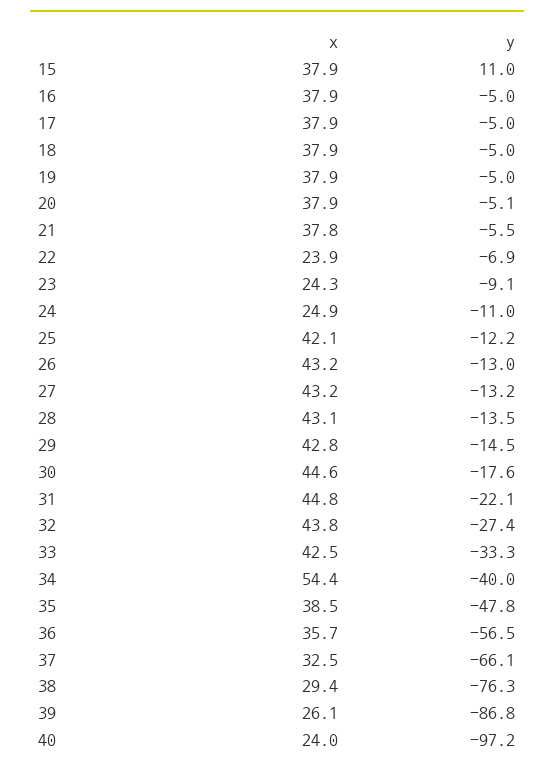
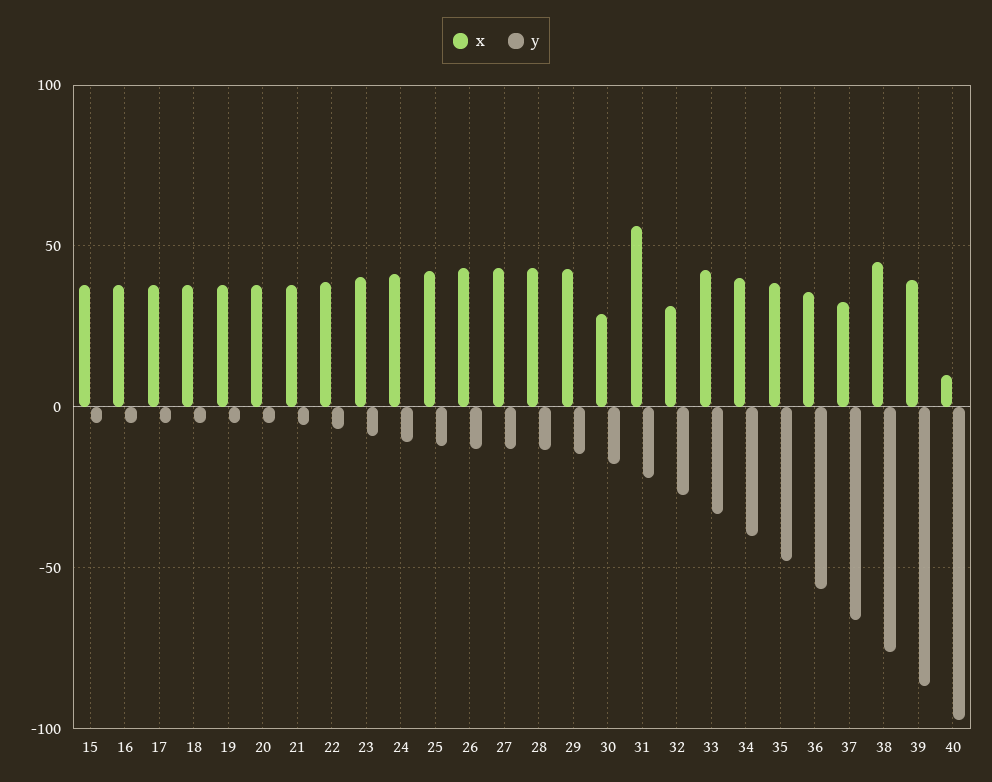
y, 15: 11 -> -5
x, 22: 23.9 -> 40
x, 23: 24.3 -> 40
x, 24: 24.9 -> 40
x, 30: 44.6 -> 30
x, 31: 44.8 -> 55
x, 32: 43.8 -> 30
x, 34: 54.4 -> 40
x, 38: 29.4 -> 45
x, 39: 26.1 -> 40
x, 40: 24 -> 10

